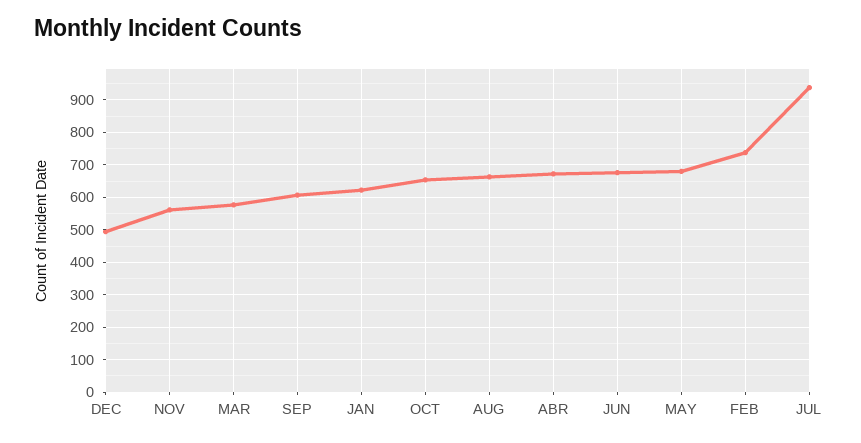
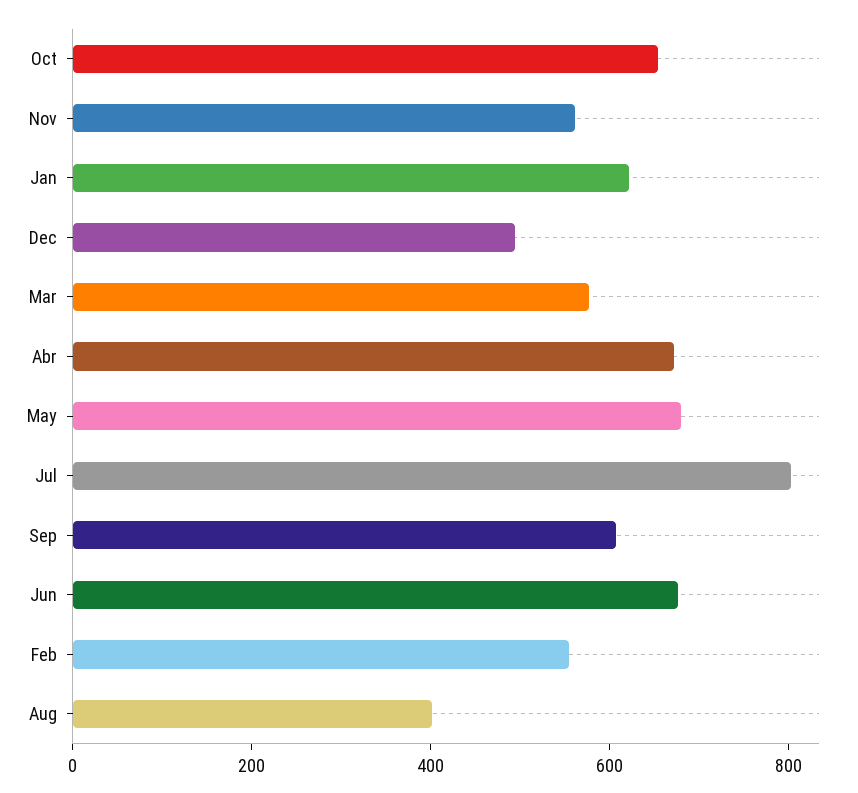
AUG: 660 -> 400
FEB: 740 -> 550
JUL: 940 -> 800

